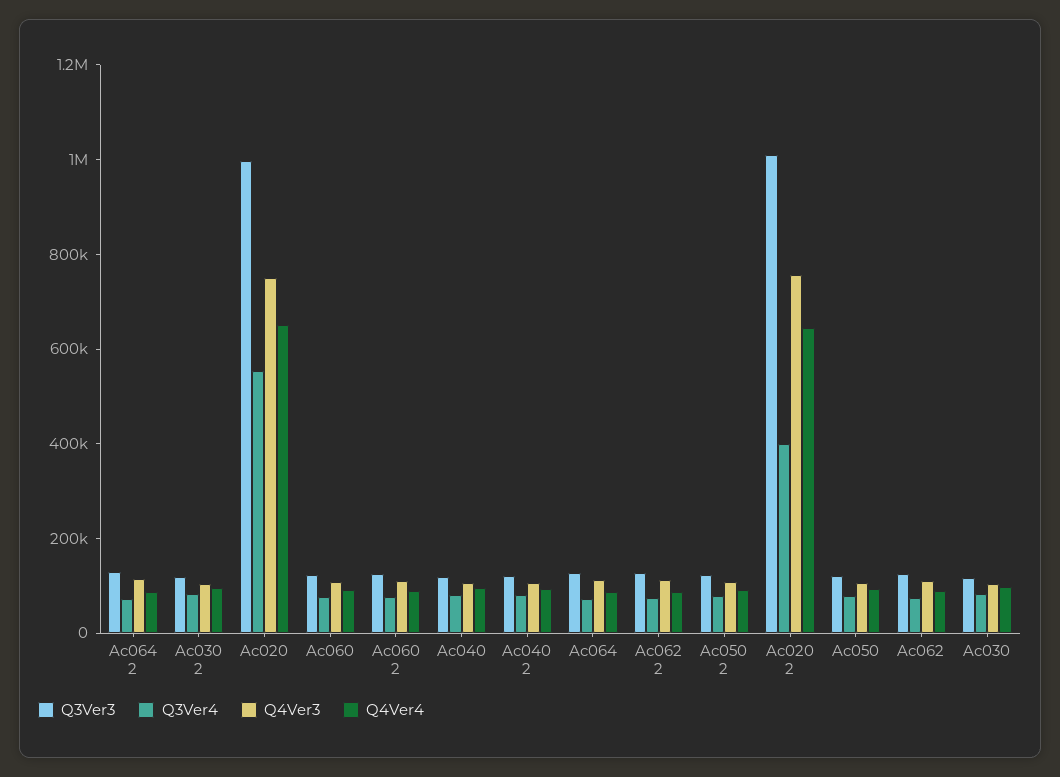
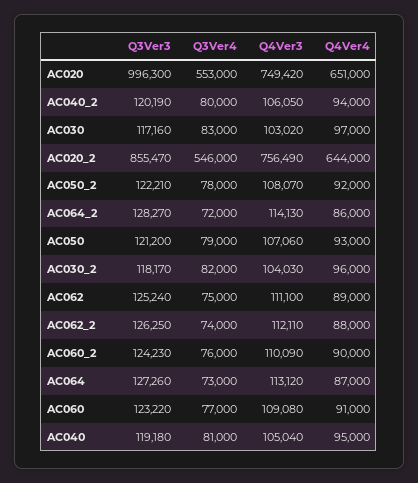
Q3Ver3, Ac020 2: 1000000 -> 855470
Q3Ver4, Ac020 2: 400000 -> 546000

